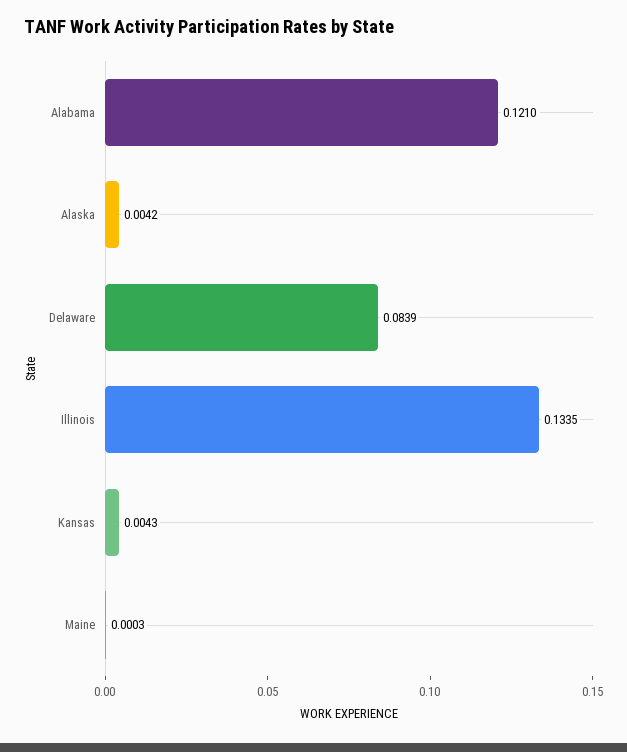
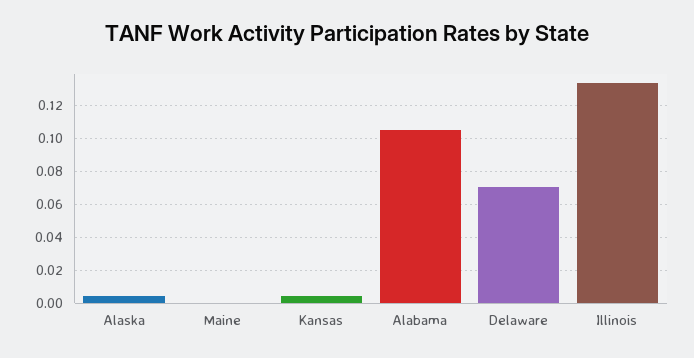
Alabama: 0.121 -> 0.105
Delaware: 0.0839 -> 0.07

